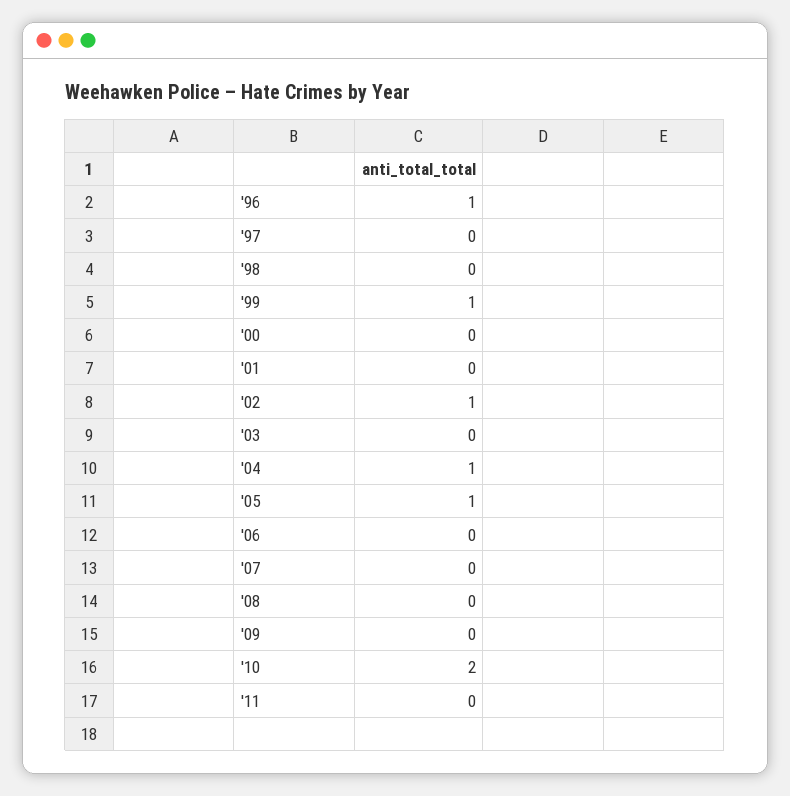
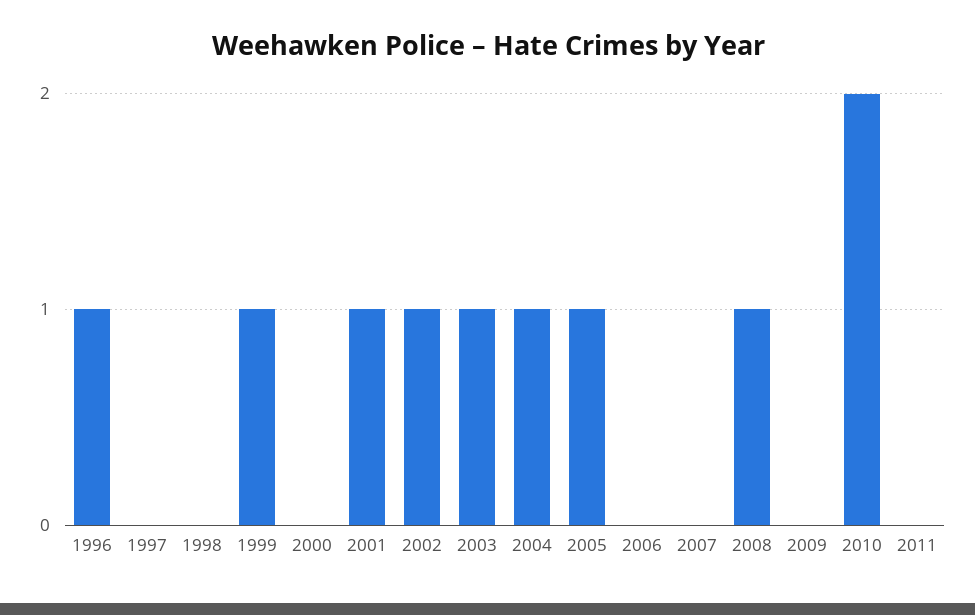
'01: 0 -> 1
'03: 0 -> 1
'08: 0 -> 1

